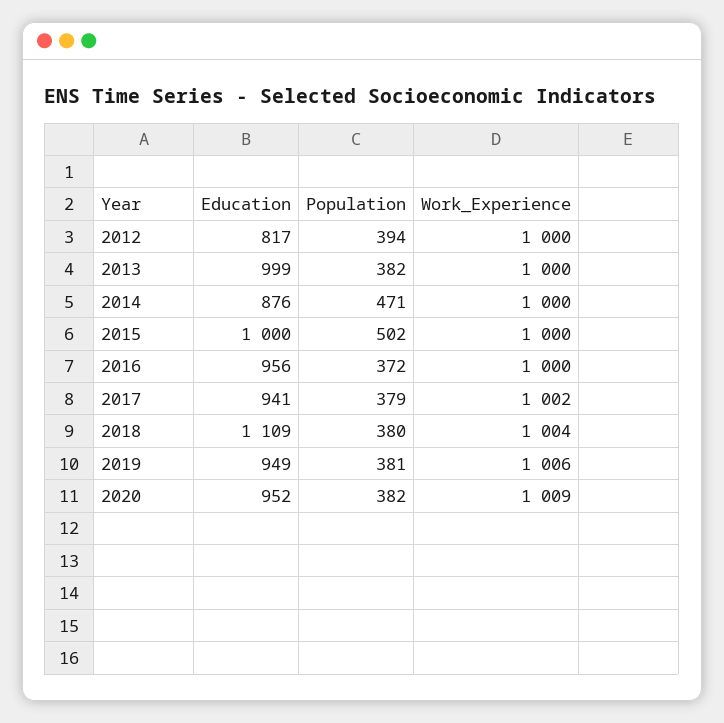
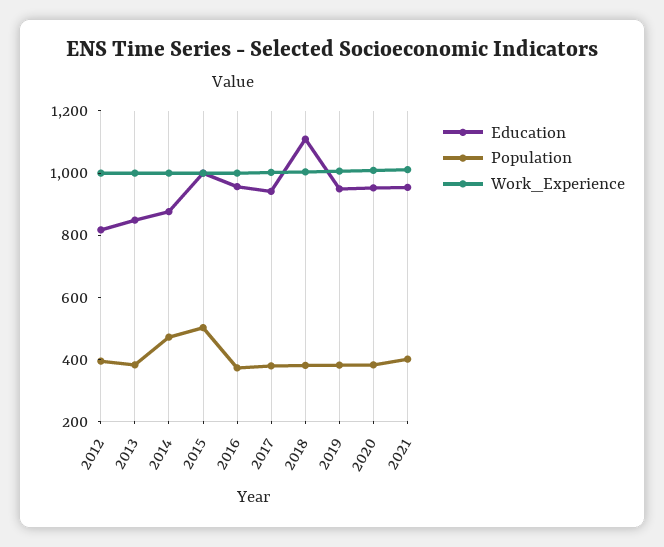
Education, 2013: 999 -> 850
Education, 2021: none -> 950
Population, 2021: none -> 400
Work_Experience, 2021: none -> 1000

